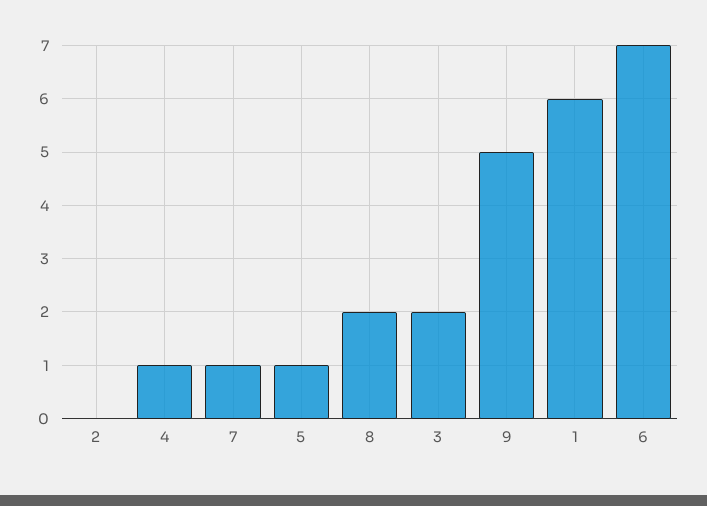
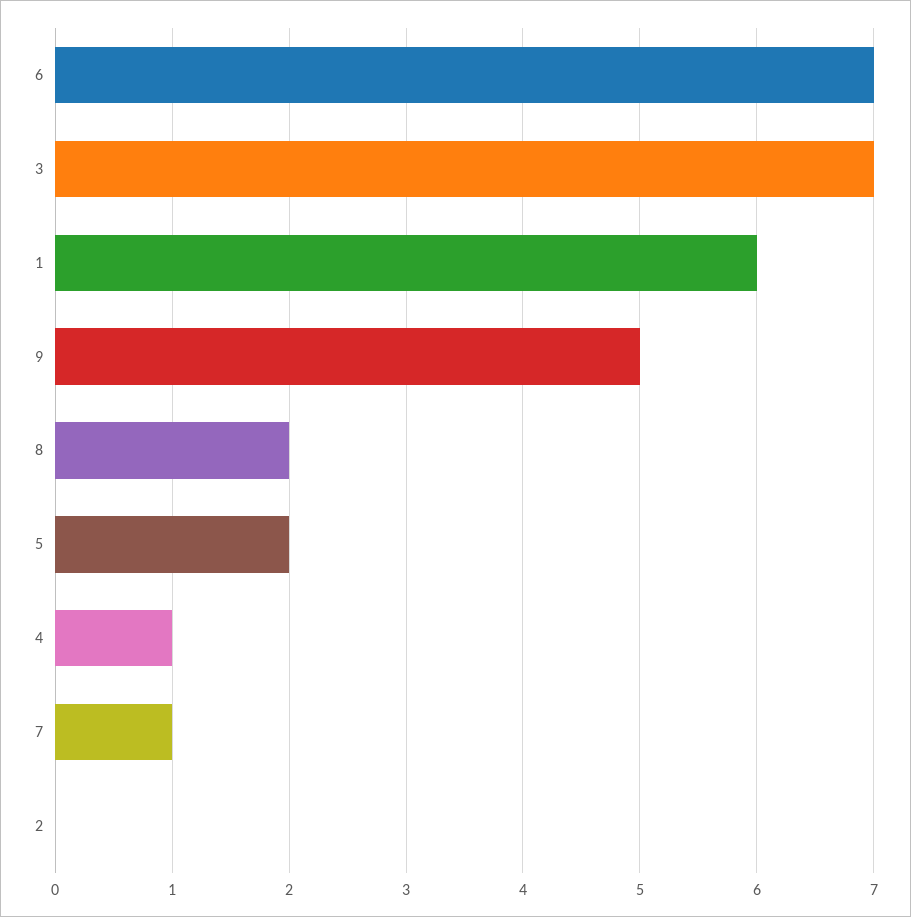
5: 1 -> 2
3: 2 -> 7

